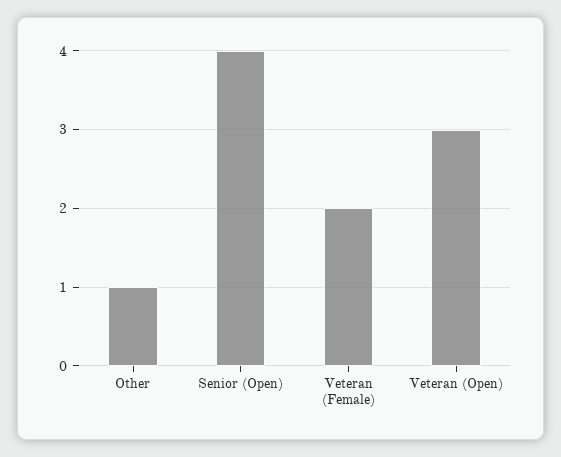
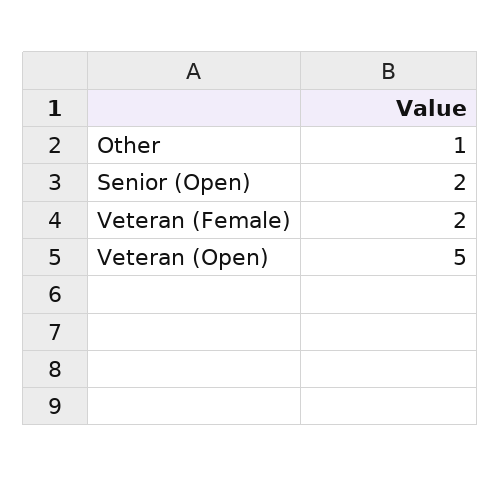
Senior (Open): 4 -> 2
Veteran (Open): 3 -> 5

